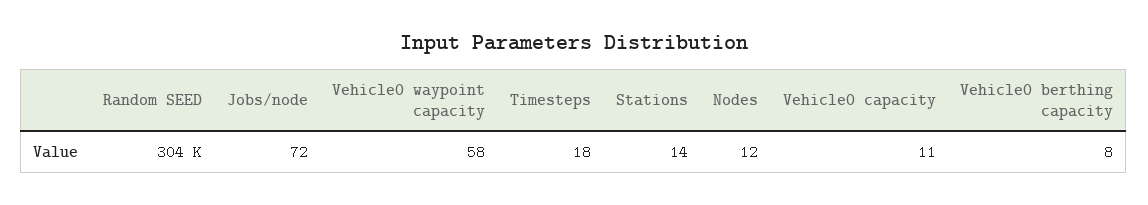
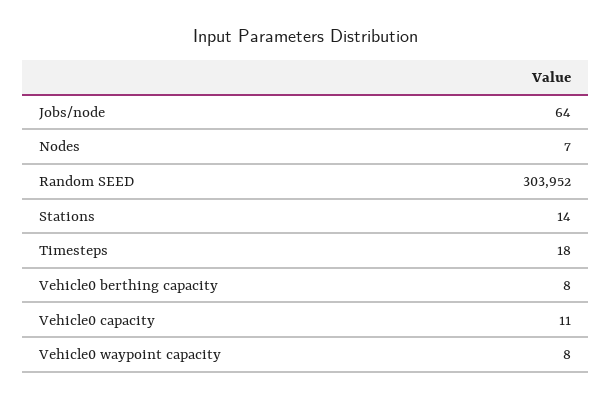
Jobs/node: 72 -> 64
Vehicle0 waypoint capacity: 58 -> 8
Nodes: 12 -> 7

